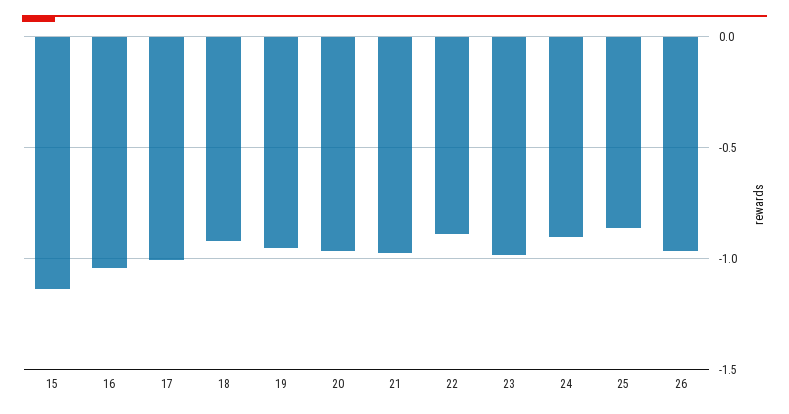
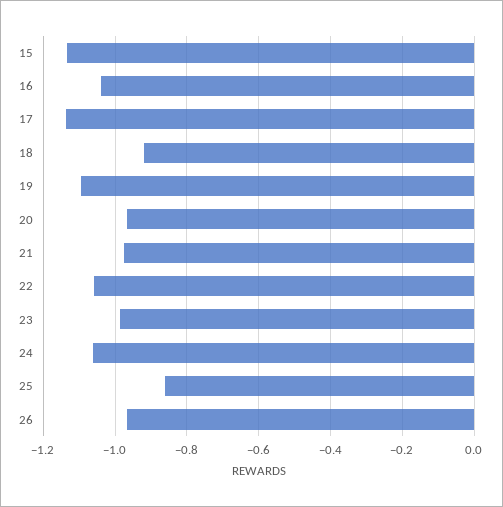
17: -1 -> -1.14
19: -0.95 -> -1.1
22: -0.9 -> -1.06
24: -0.9 -> -1.06

